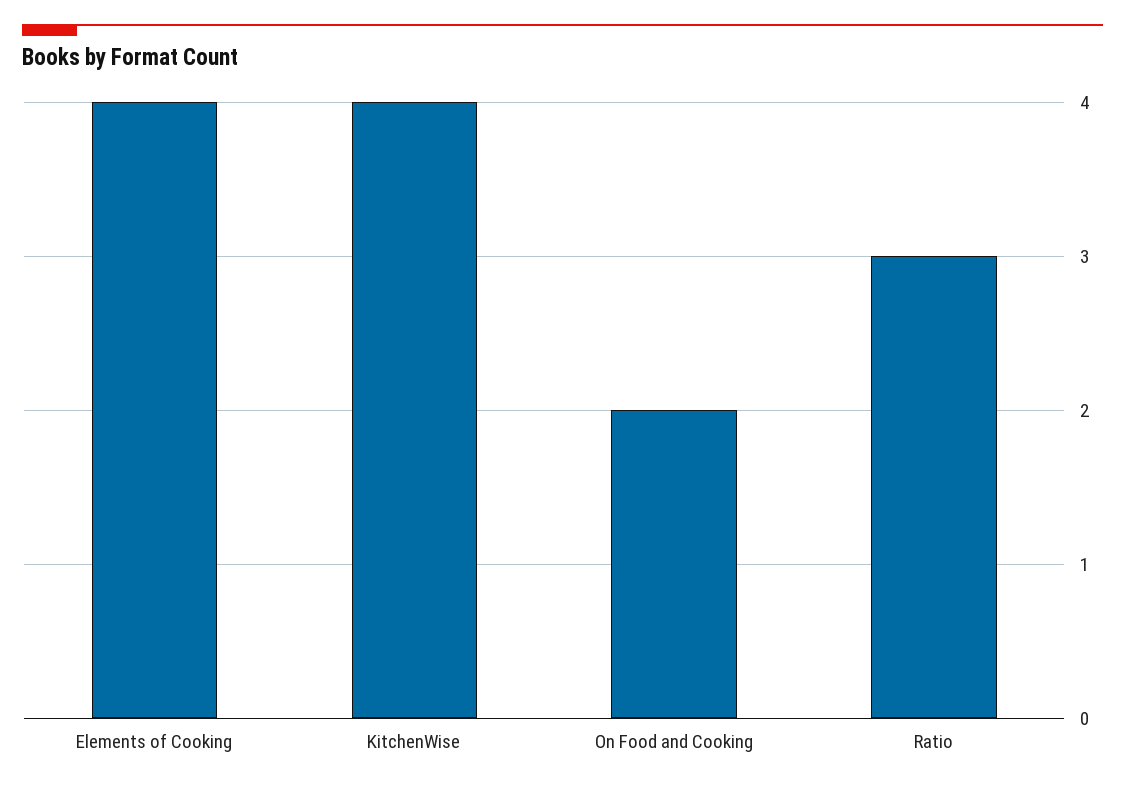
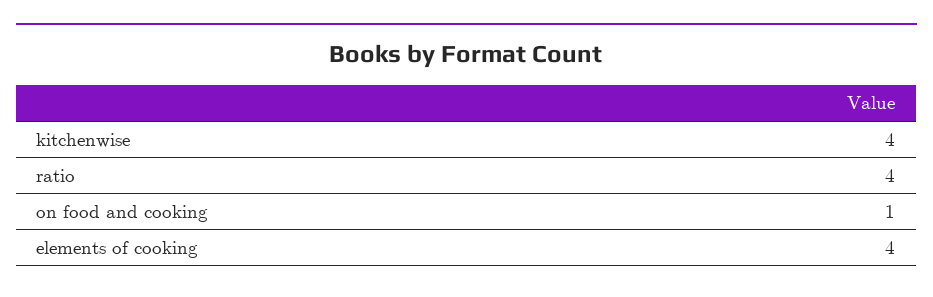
On Food and Cooking: 2 -> 1
Ratio: 3 -> 4

